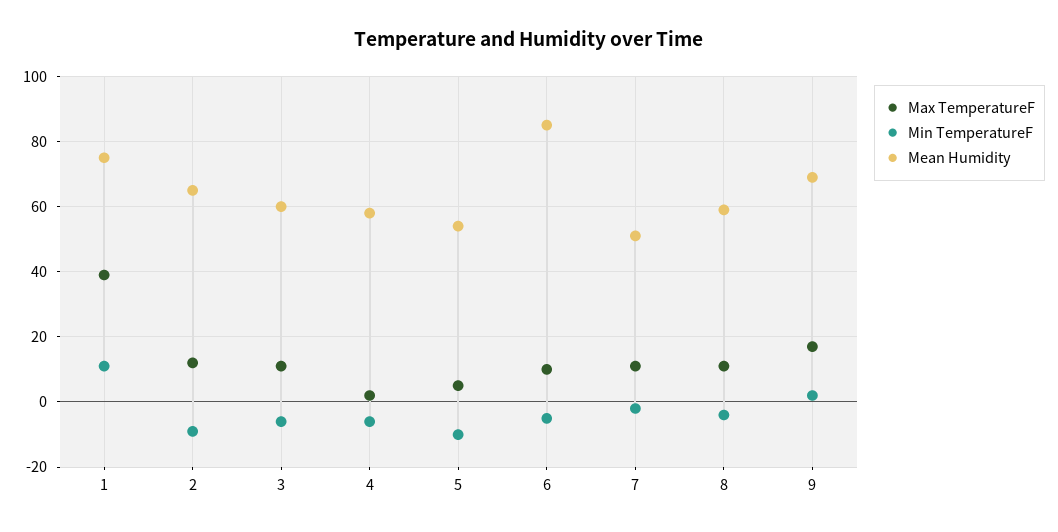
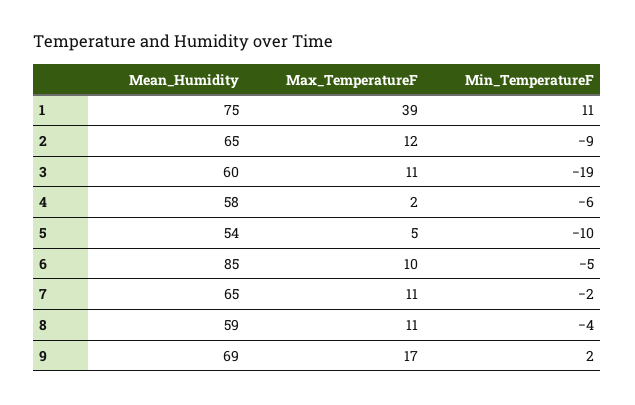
Min TemperatureF, 3: -5 -> -19
Mean Humidity, 7: 50 -> 65

